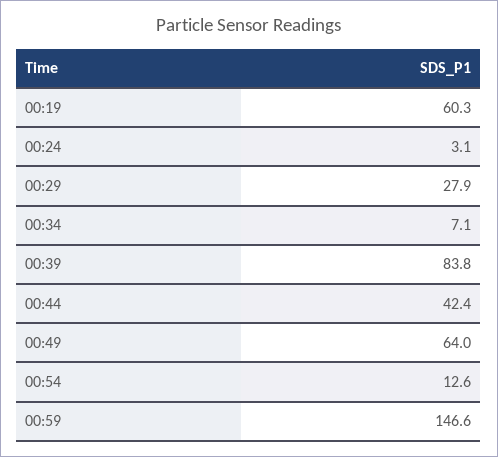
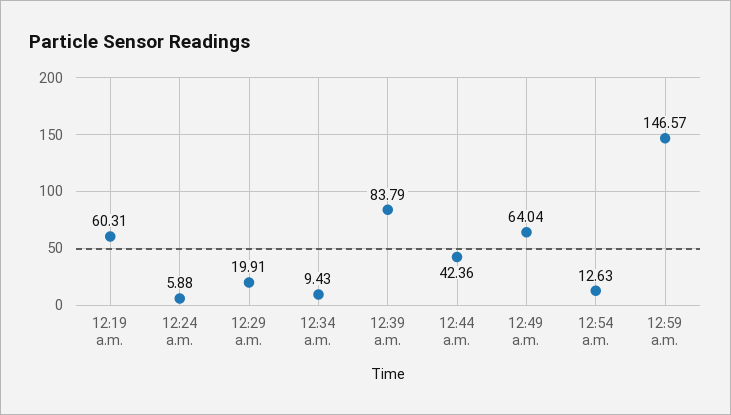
00:24: 3.1 -> 5.88
00:29: 27.9 -> 19.91
00:34: 7.1 -> 9.43

